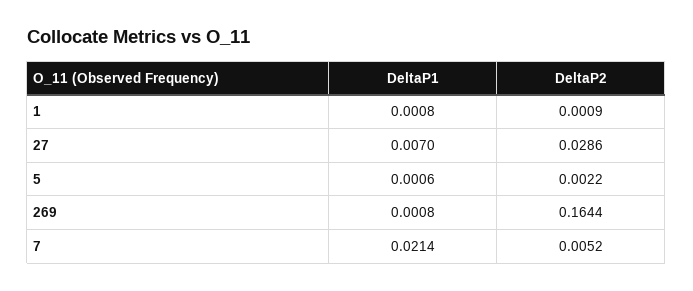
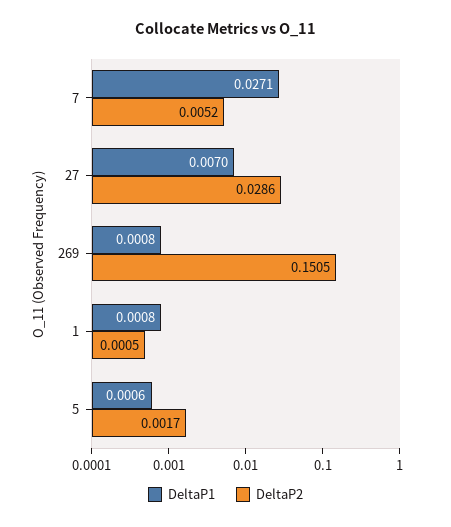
DeltaP2, 1: 0.0009 -> 0.0005
DeltaP2, 5: 0.0022 -> 0.0017
DeltaP2, 269: 0.1644 -> 0.1505
DeltaP1, 7: 0.0214 -> 0.0271

